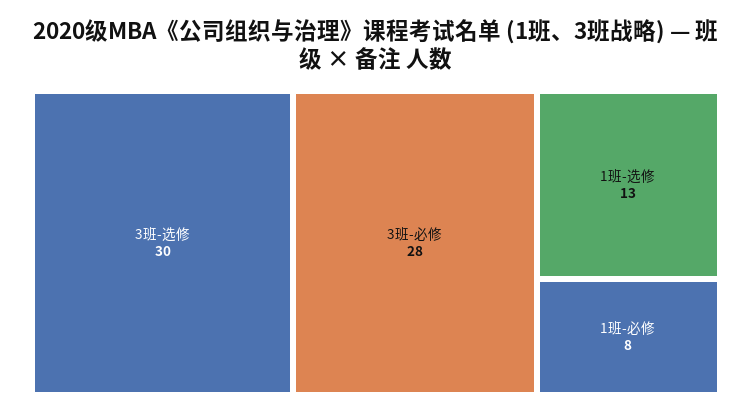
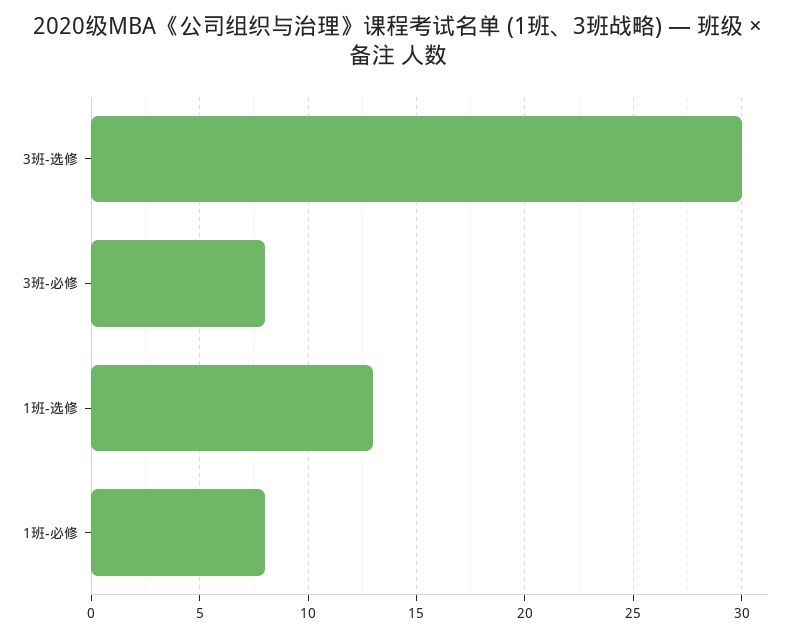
3班-必修: 28 -> 8

